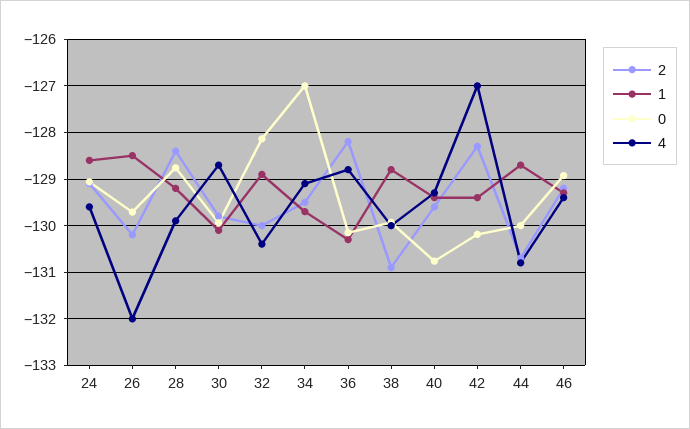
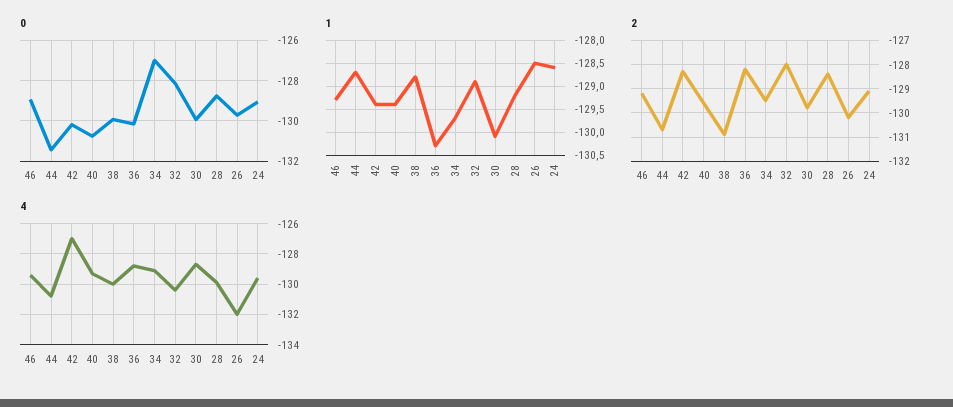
2, 32: -130 -> -128
0, 44: -130 -> -131.5

